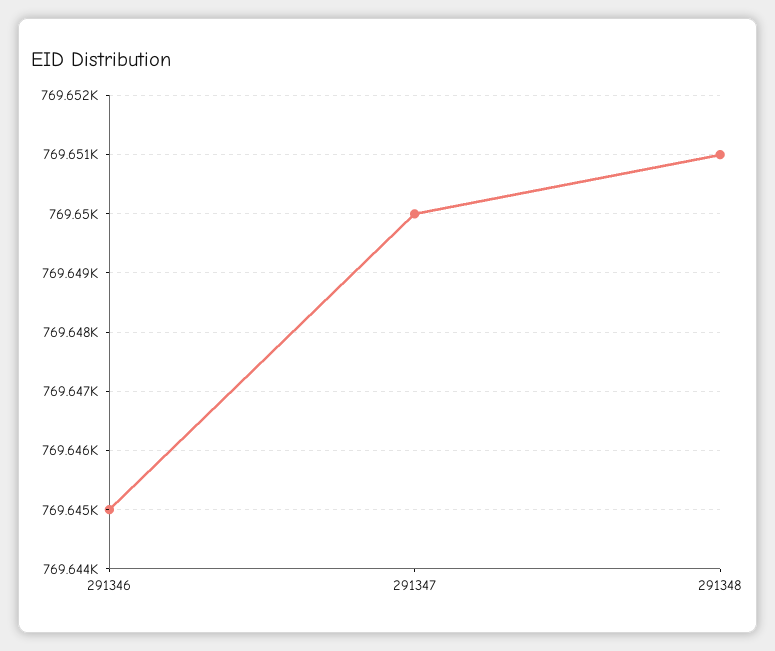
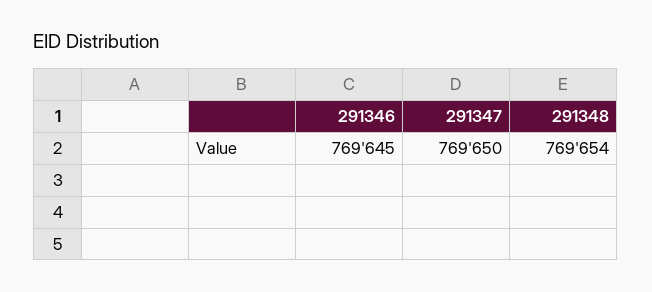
291348: 769651 -> 769654

